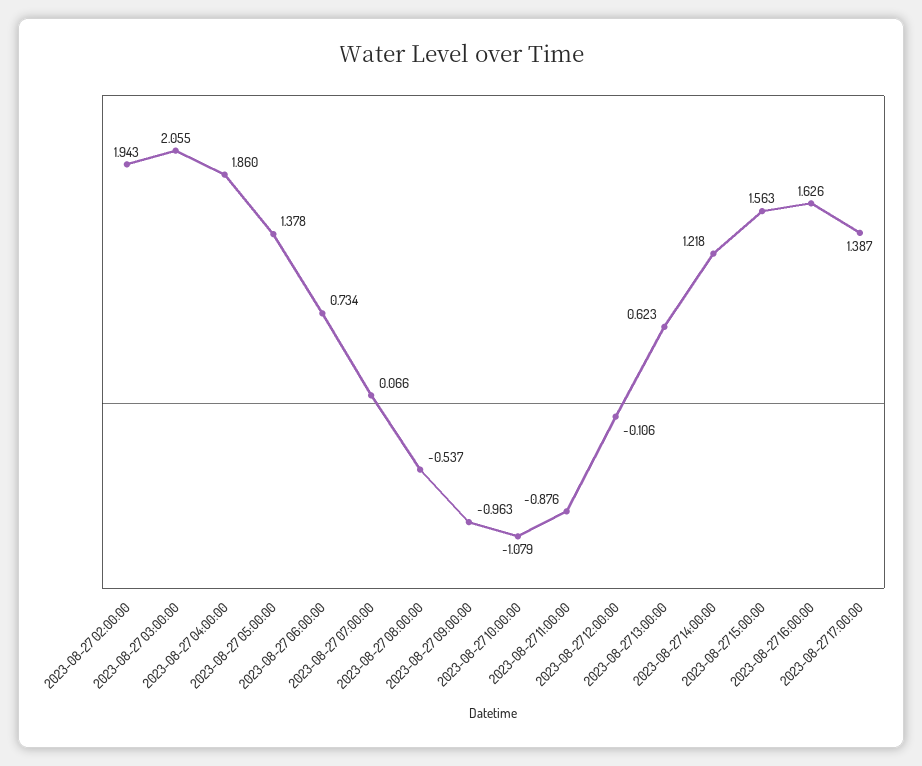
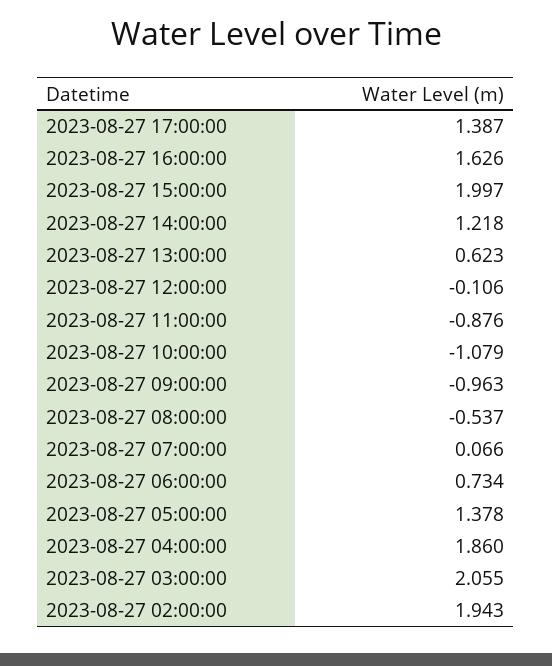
2023-08-27 15:00:00: 1.563 -> 1.997

